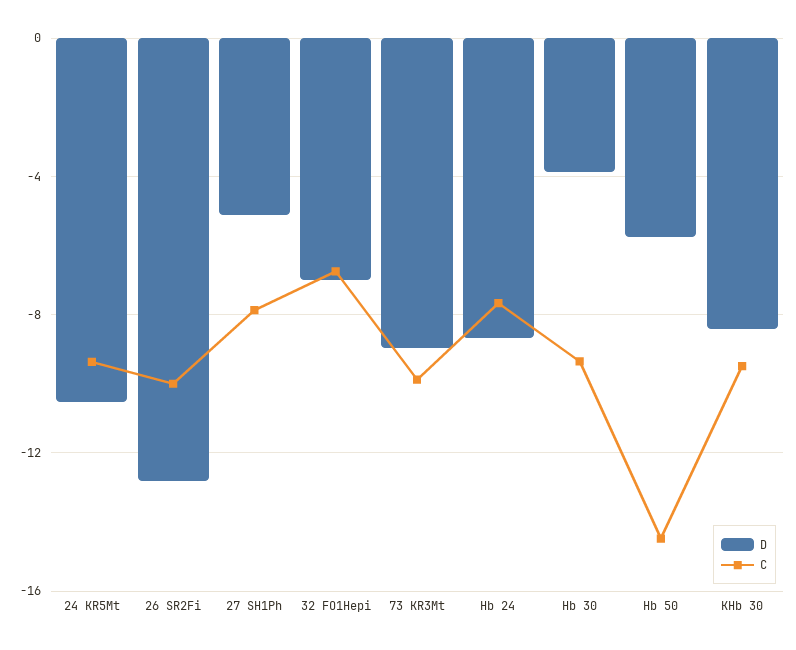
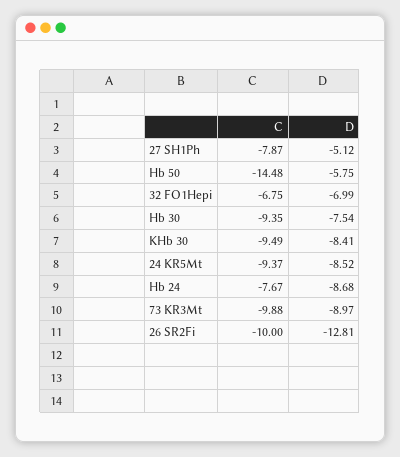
D, 24 KR5Mt: -10.5 -> -8.52
D, Hb 30: -4 -> -7.54

